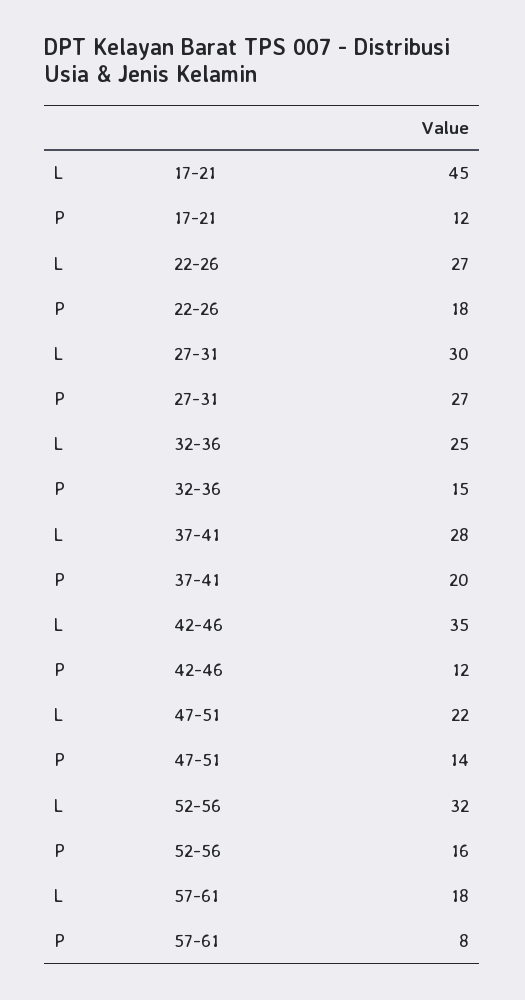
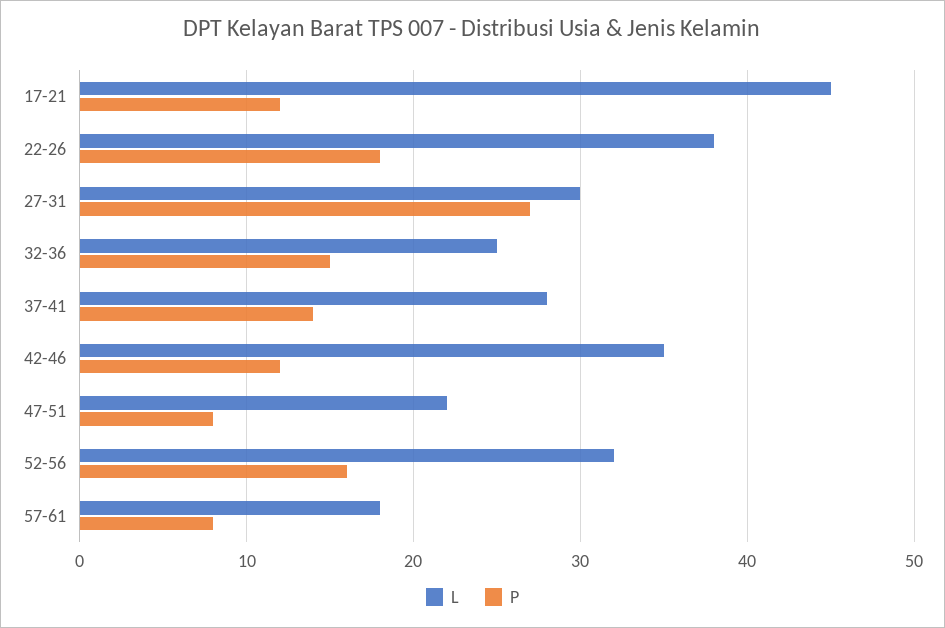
L, 22-26: 27 -> 38
P, 37-41: 20 -> 14
P, 47-51: 14 -> 8

